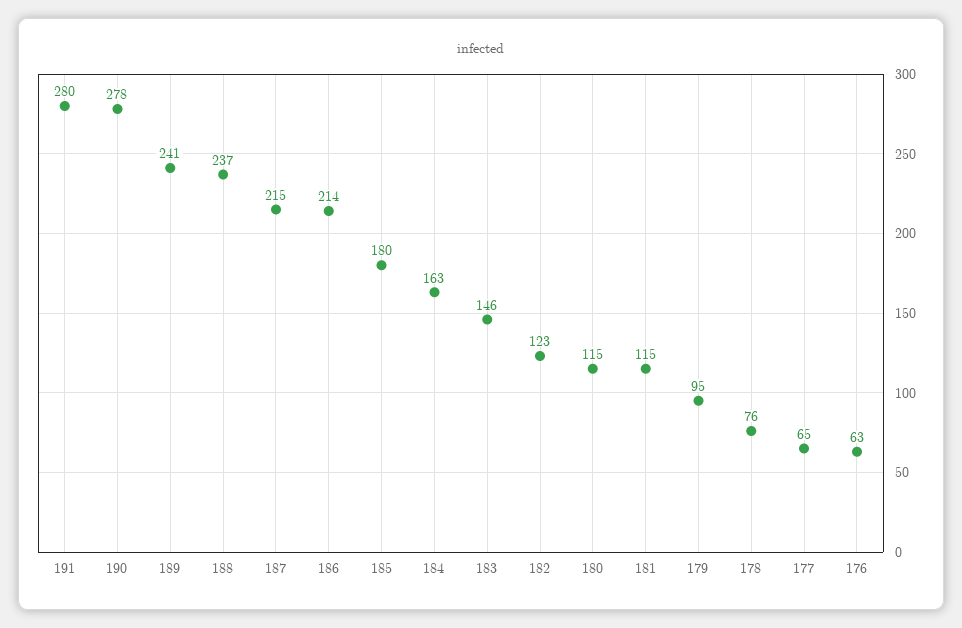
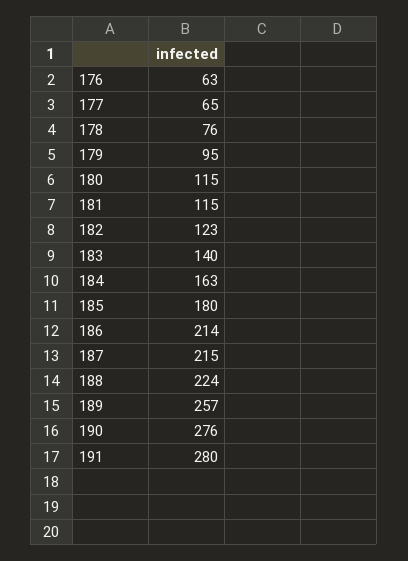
190: 278 -> 276
189: 241 -> 257
188: 237 -> 224
183: 146 -> 140

